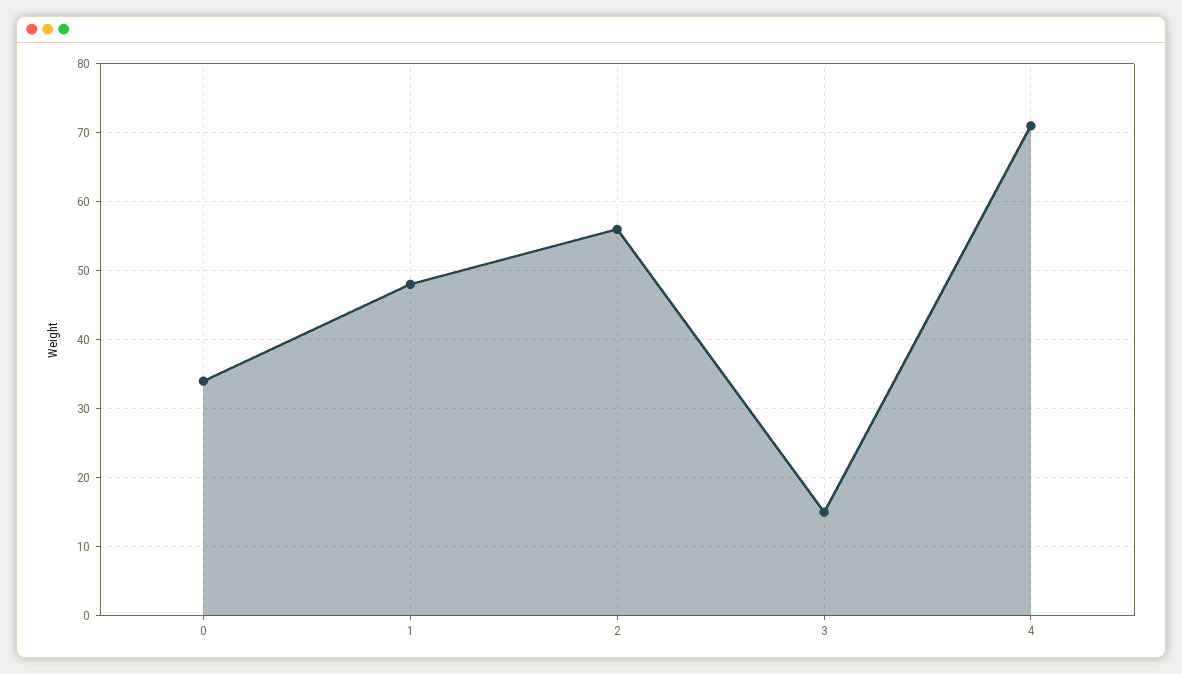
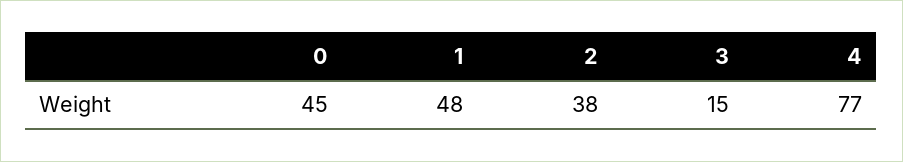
0: 34 -> 45
2: 56 -> 38
4: 71 -> 77

